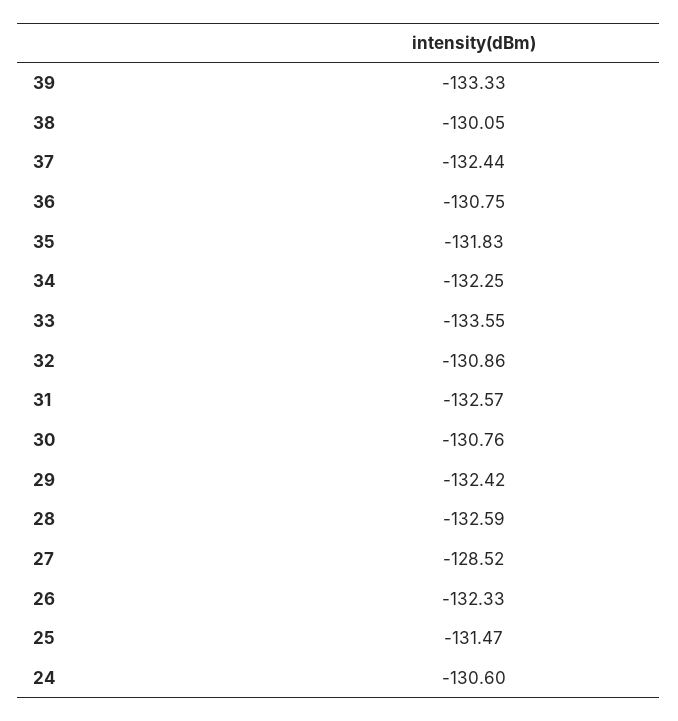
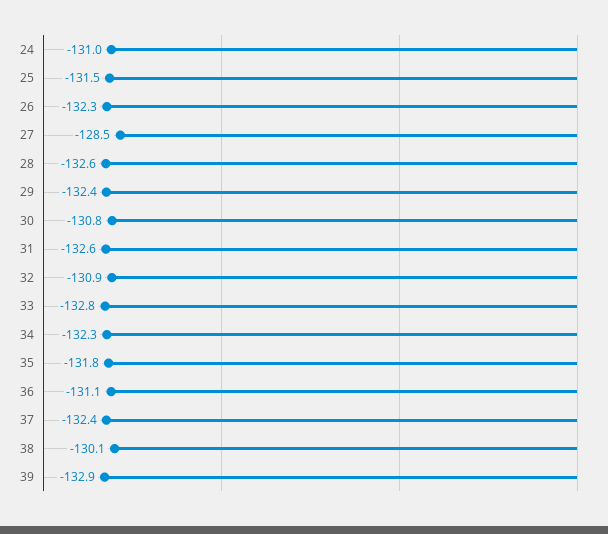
39: -133.33 -> -132.9
36: -130.75 -> -131.1
33: -133.55 -> -132.8
24: -130.6 -> -131

